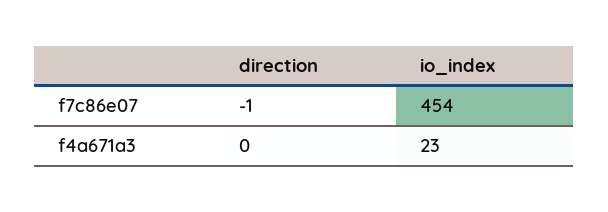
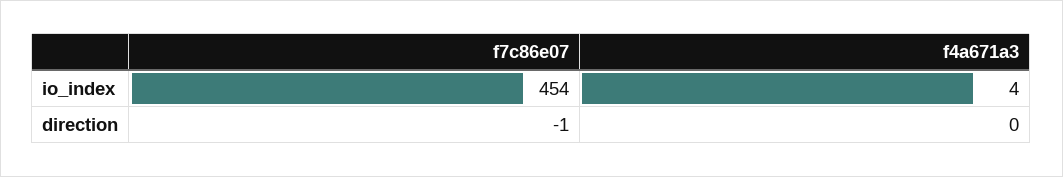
io_index, f4a671a3: 23 -> 4

